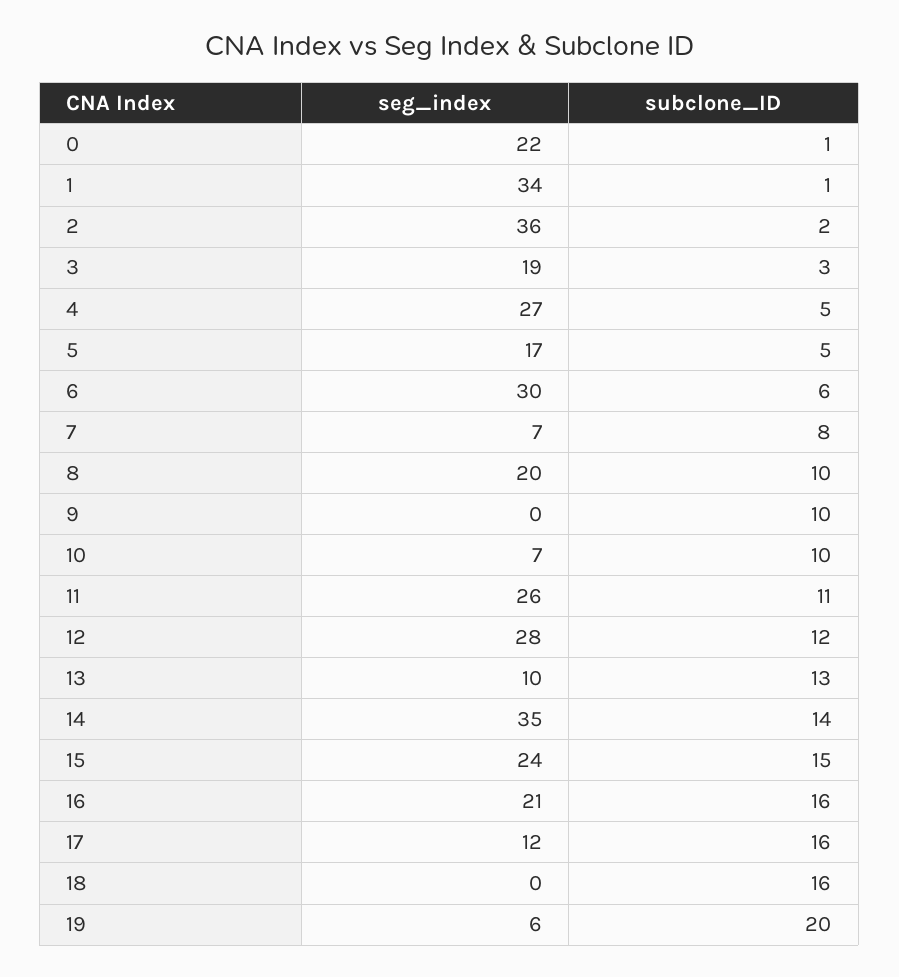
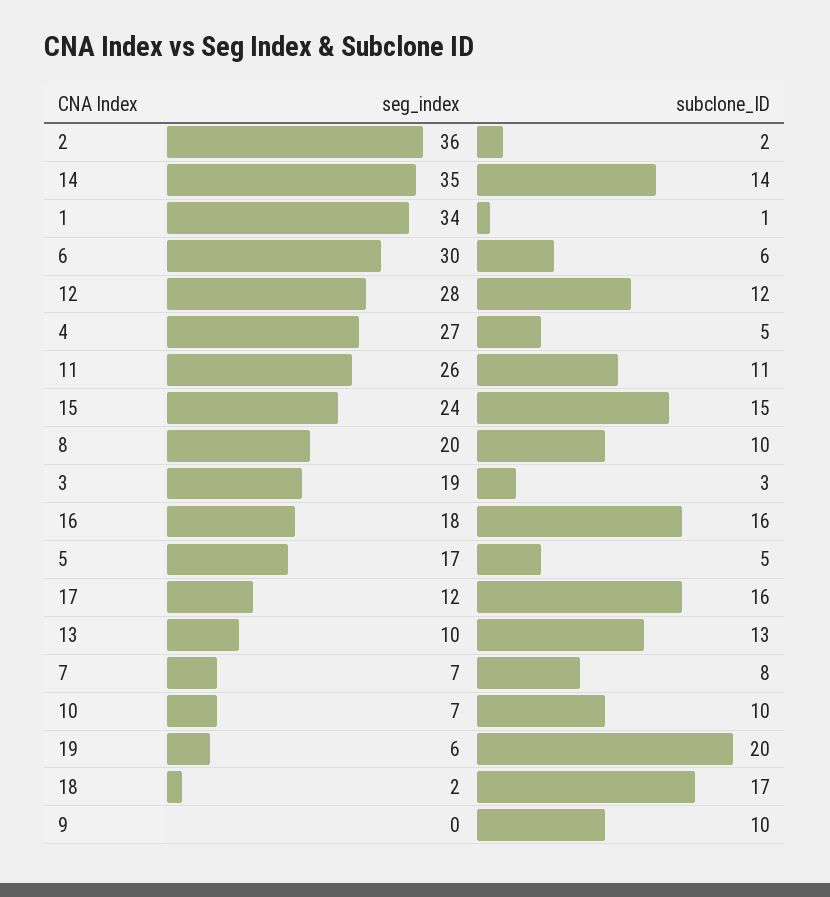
seg_index, 0: 22 -> none
subclone_ID, 0: 1 -> none
seg_index, 16: 21 -> 18
seg_index, 18: 0 -> 2
subclone_ID, 18: 16 -> 17

